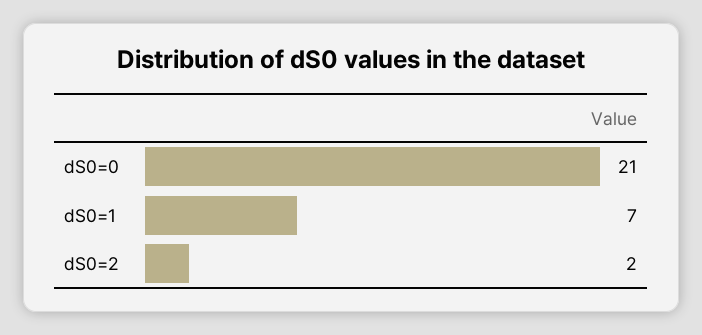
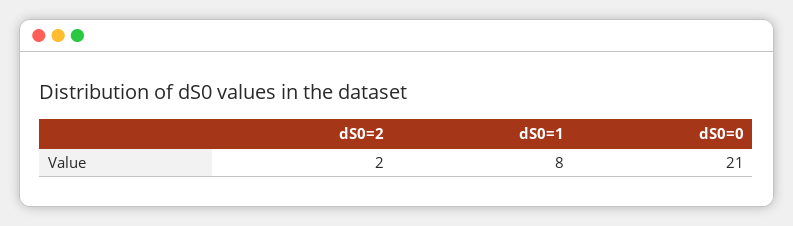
dS0=1: 7 -> 8

